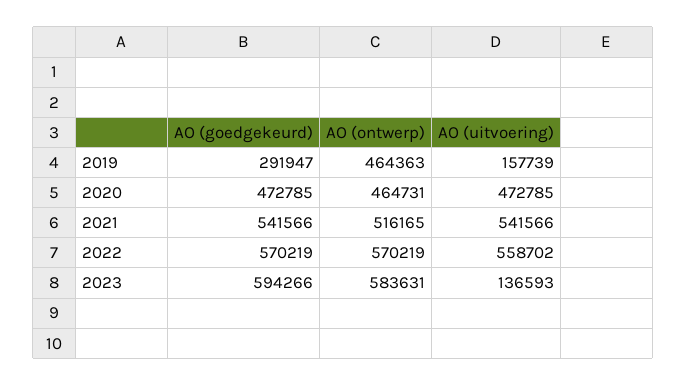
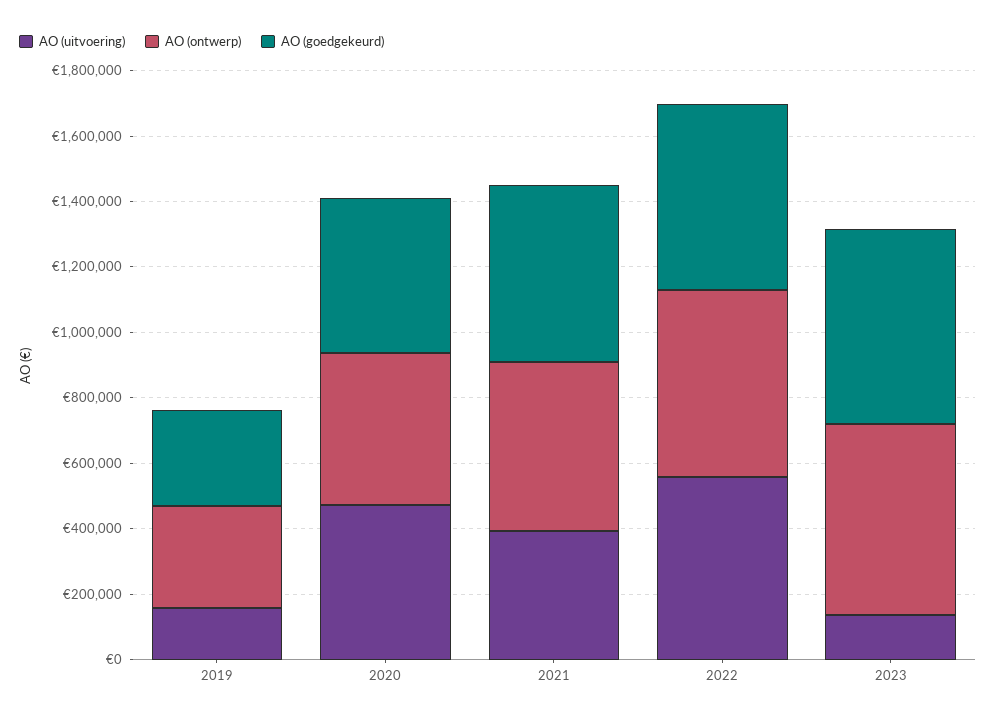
AO (ontwerp), 2019: 464363 -> 300000
AO (uitvoering), 2021: 541566 -> 400000

